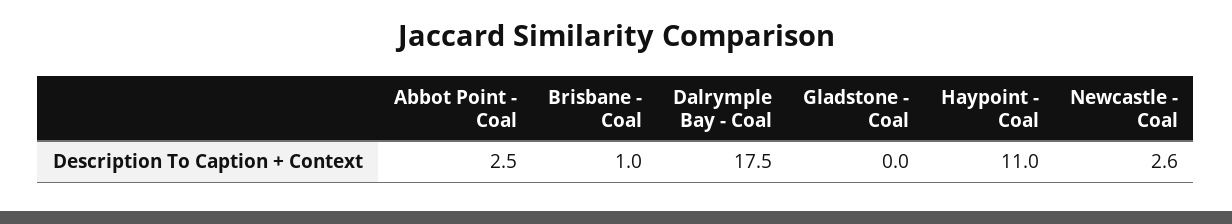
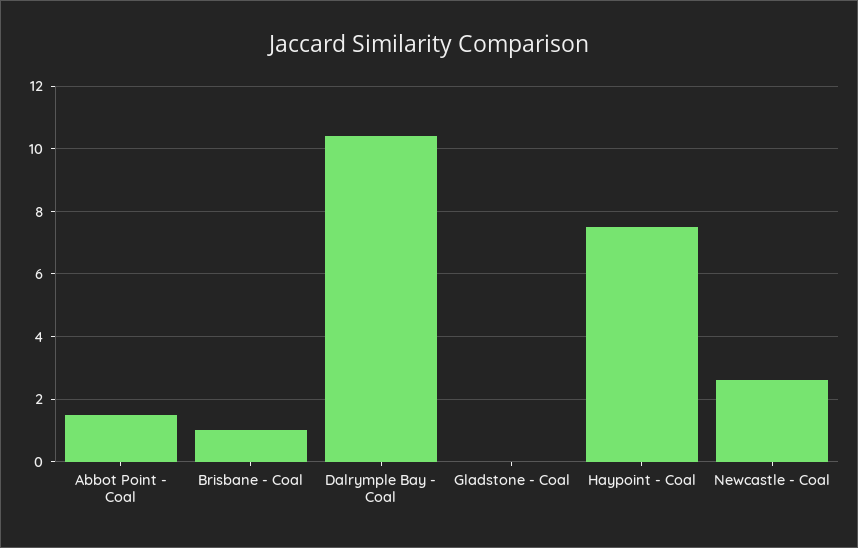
Abbot Point - Coal: 2.5 -> 1.5
Dalrymple Bay - Coal: 17.5 -> 10.5
Haypoint - Coal: 11 -> 7.5

